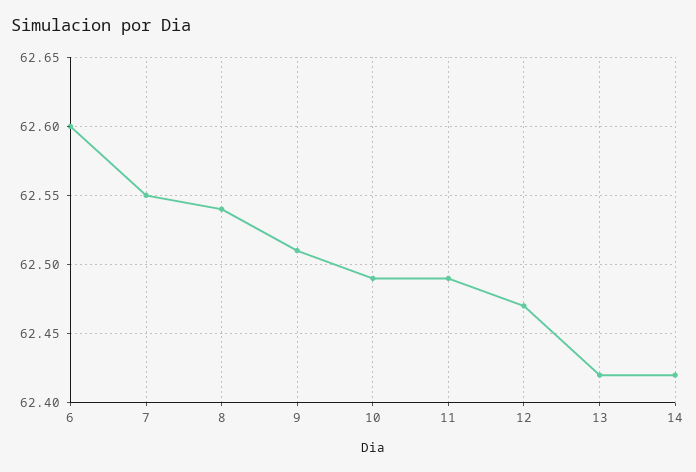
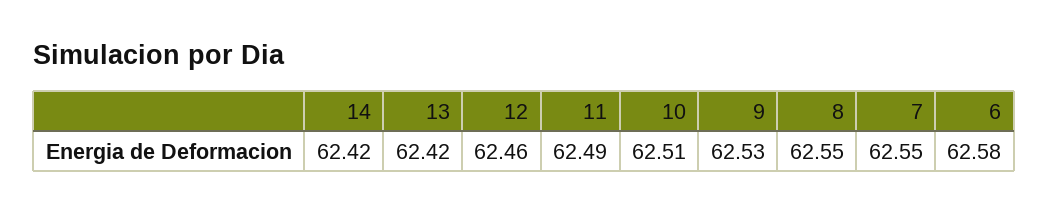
6: 62.6 -> 62.58
8: 62.54 -> 62.55
9: 62.51 -> 62.53
10: 62.49 -> 62.51
12: 62.47 -> 62.46

